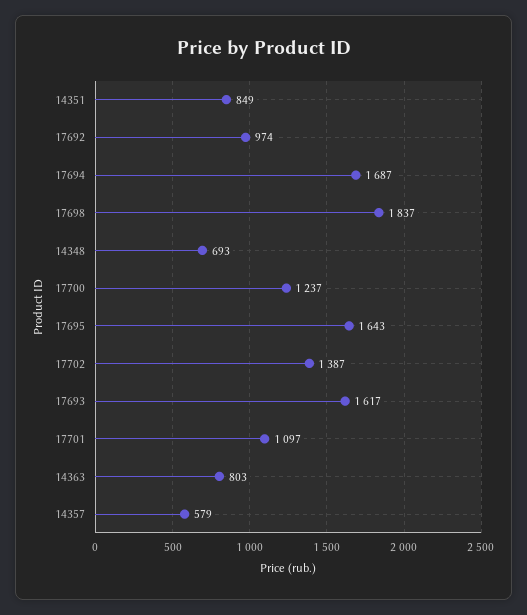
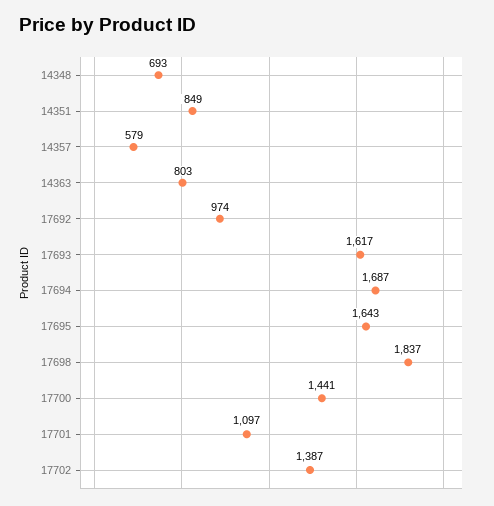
17700: 1237 -> 1441

